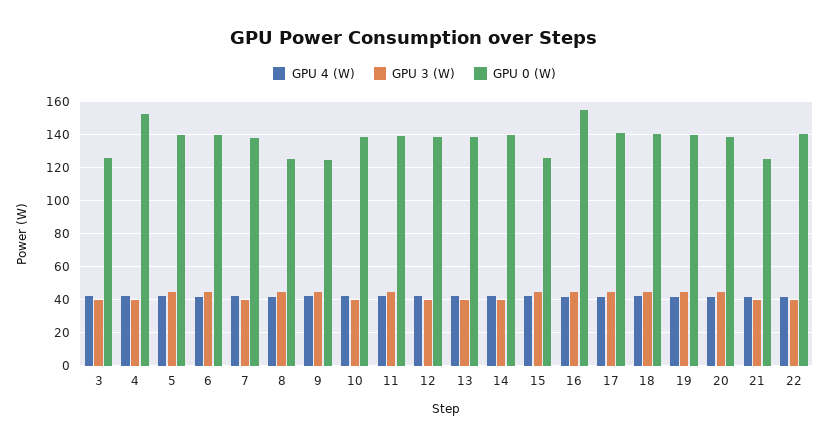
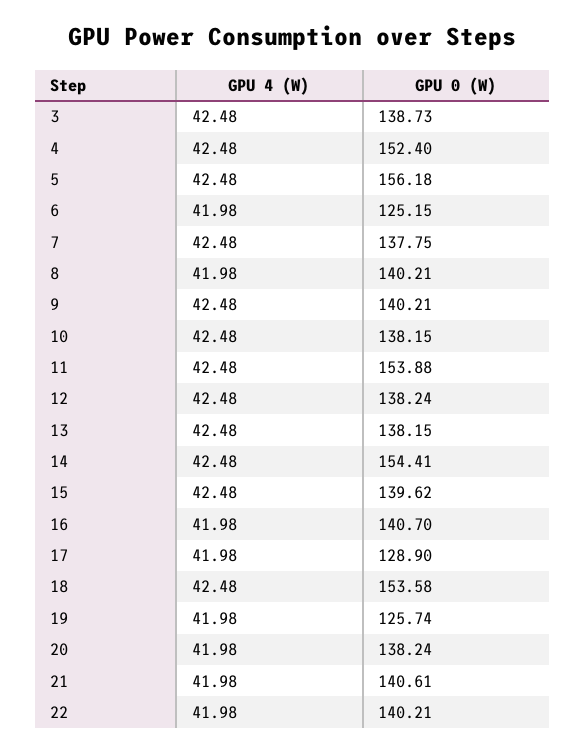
GPU 3 (W), 3: 40 -> none
GPU 0 (W), 3: 125 -> 138.73
GPU 3 (W), 4: 40 -> none
GPU 3 (W), 5: 45 -> none
GPU 0 (W), 5: 140 -> 156.18
GPU 3 (W), 6: 45 -> none
GPU 0 (W), 6: 140 -> 125.15
GPU 3 (W), 7: 40 -> none
GPU 3 (W), 8: 45 -> none
GPU 0 (W), 8: 125 -> 140.21
GPU 3 (W), 9: 45 -> none
GPU 0 (W), 9: 125 -> 140.21
GPU 3 (W), 10: 40 -> none
GPU 3 (W), 11: 45 -> none
GPU 0 (W), 11: 140 -> 153.88
GPU 3 (W), 12: 40 -> none
GPU 3 (W), 13: 40 -> none
GPU 3 (W), 14: 40 -> none
GPU 0 (W), 14: 140 -> 154.41
GPU 3 (W), 15: 45 -> none
GPU 0 (W), 15: 125 -> 139.62
GPU 3 (W), 16: 45 -> none
GPU 0 (W), 16: 155 -> 140.7
GPU 3 (W), 17: 45 -> none
GPU 0 (W), 17: 140 -> 128.9
GPU 3 (W), 18: 45 -> none
GPU 0 (W), 18: 140 -> 153.58
GPU 3 (W), 19: 45 -> none
GPU 0 (W), 19: 140 -> 125.74
GPU 3 (W), 20: 45 -> none
GPU 3 (W), 21: 40 -> none
GPU 0 (W), 21: 125 -> 140.61
GPU 3 (W), 22: 40 -> none

